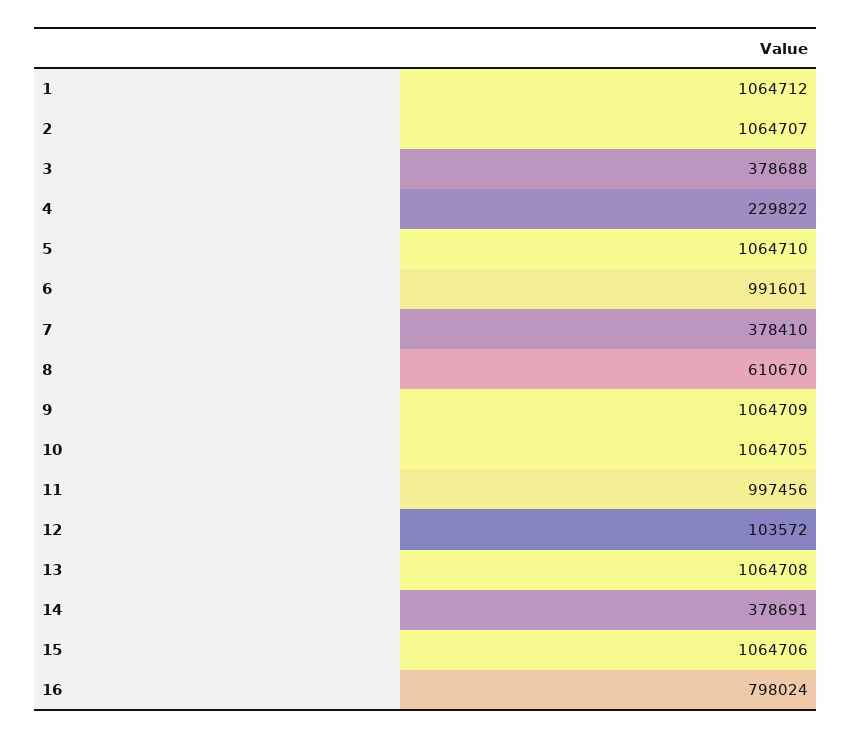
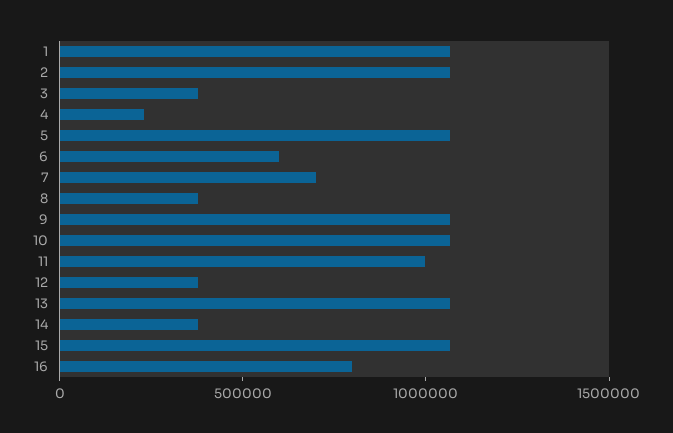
6: 991601 -> 600000
7: 378410 -> 700000
8: 610670 -> 400000
12: 103572 -> 400000

